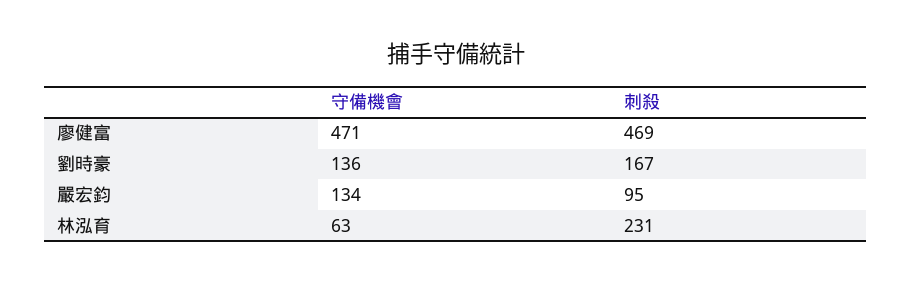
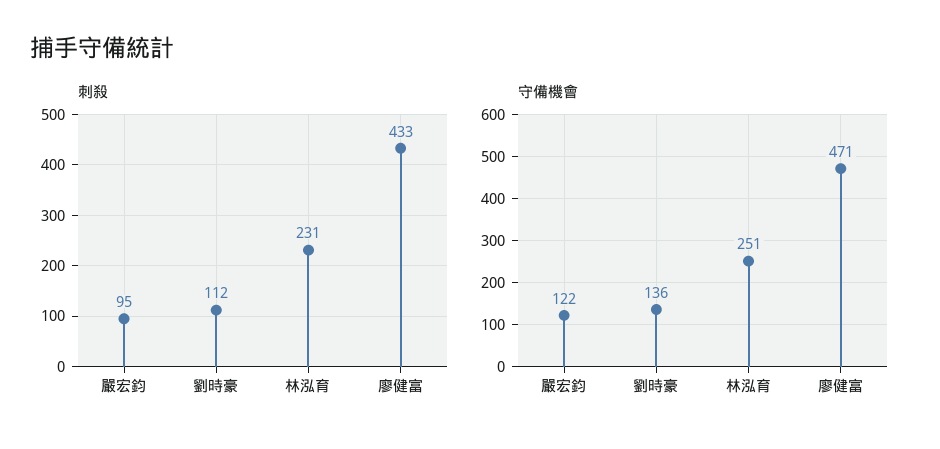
刺殺, 廖健富: 469 -> 433
刺殺, 劉時豪: 167 -> 112
守備機會, 嚴宏鈞: 134 -> 122
守備機會, 林泓育: 63 -> 251

